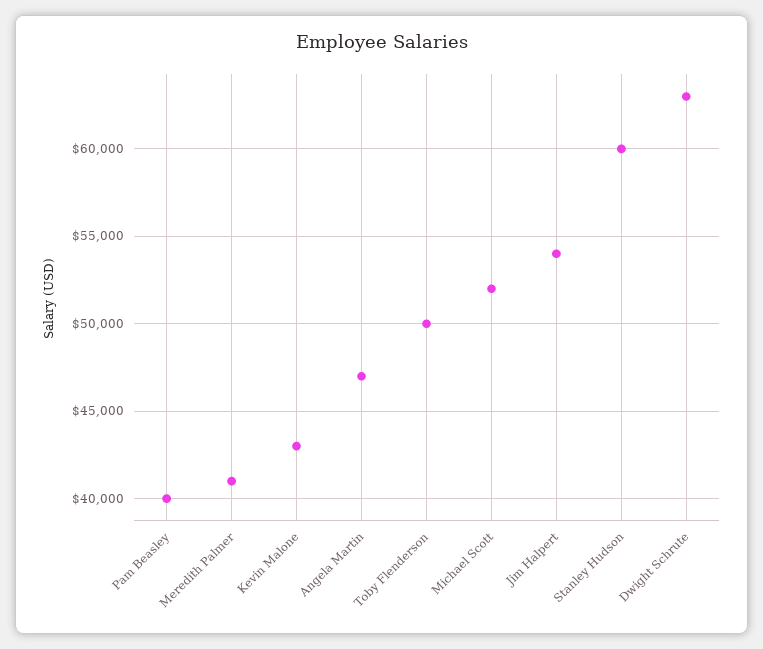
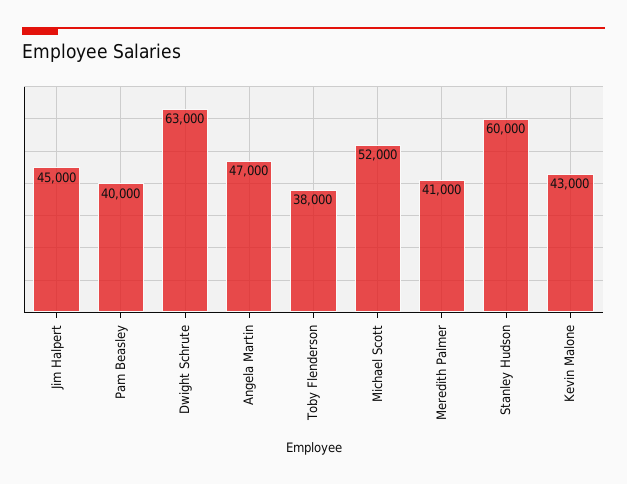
Toby Flenderson: 50000 -> 38000
Jim Halpert: 54000 -> 45000

